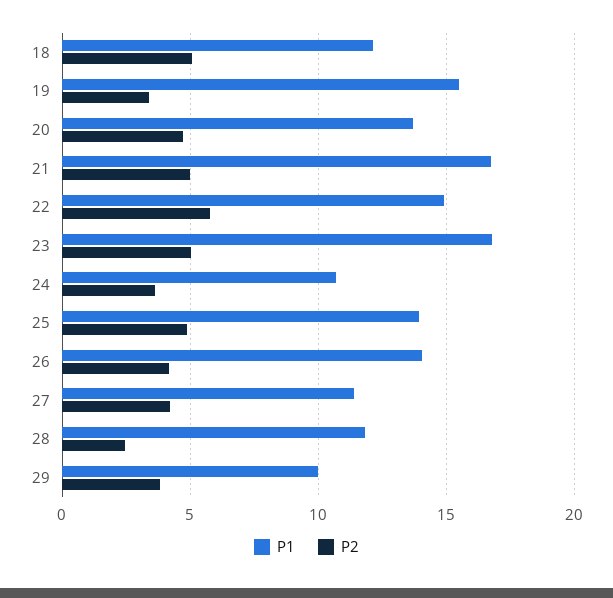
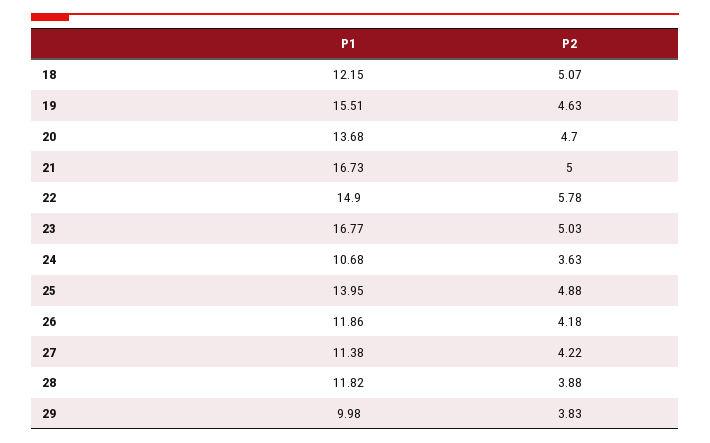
P2, 19: 3.5 -> 4.63
P1, 26: 14 -> 11.86
P2, 28: 2.5 -> 3.88

